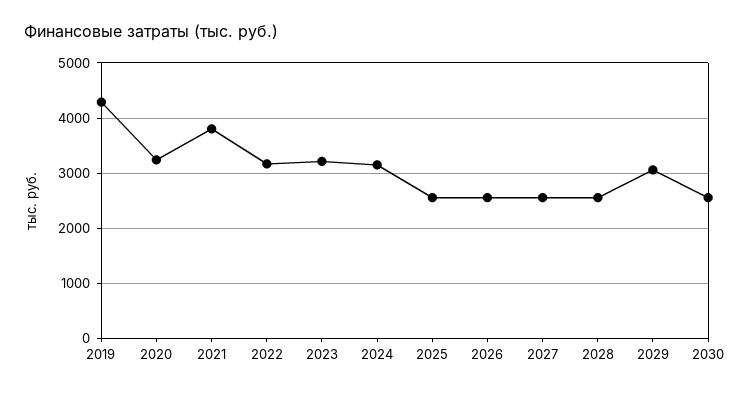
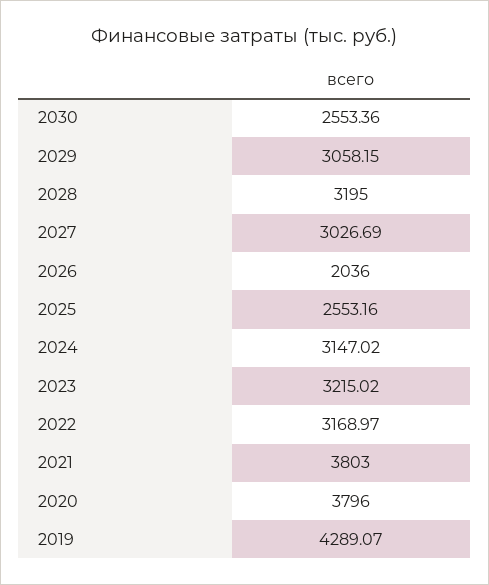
2020: 3200 -> 3796
2026: 2600 -> 2036
2027: 2600 -> 3026.69
2028: 2600 -> 3195

